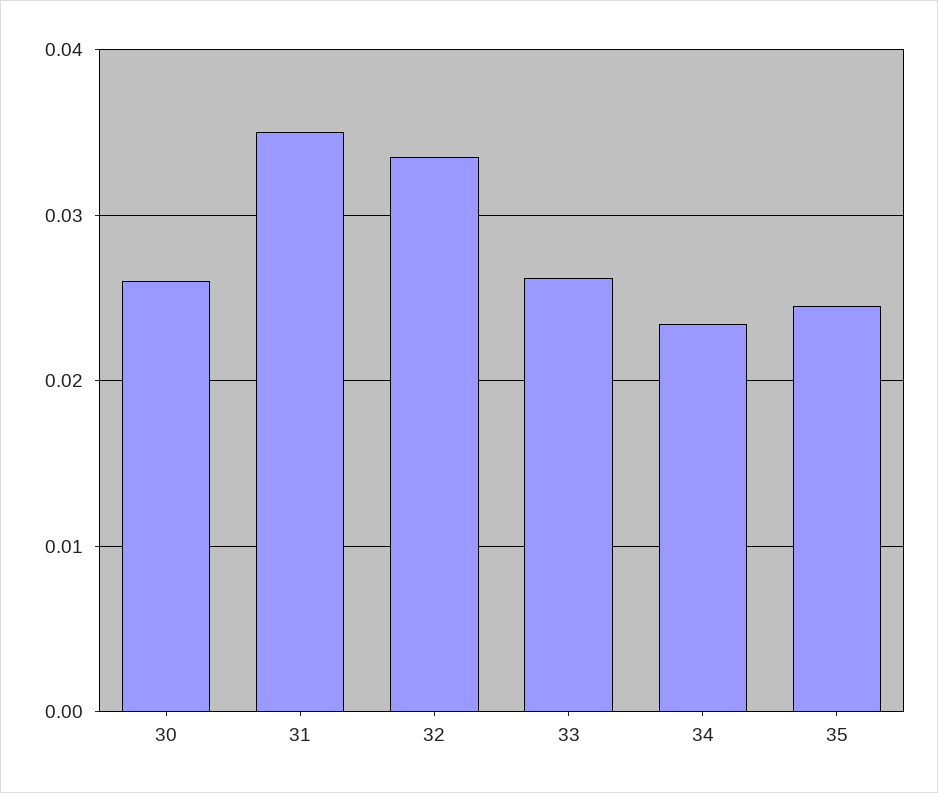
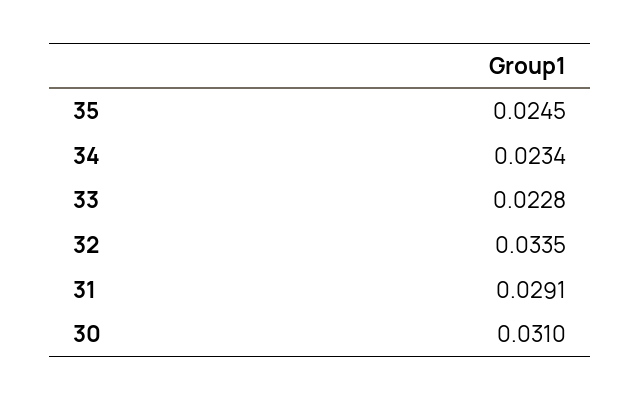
30: 0.026 -> 0.031
31: 0.035 -> 0.0291
33: 0.026 -> 0.0228

